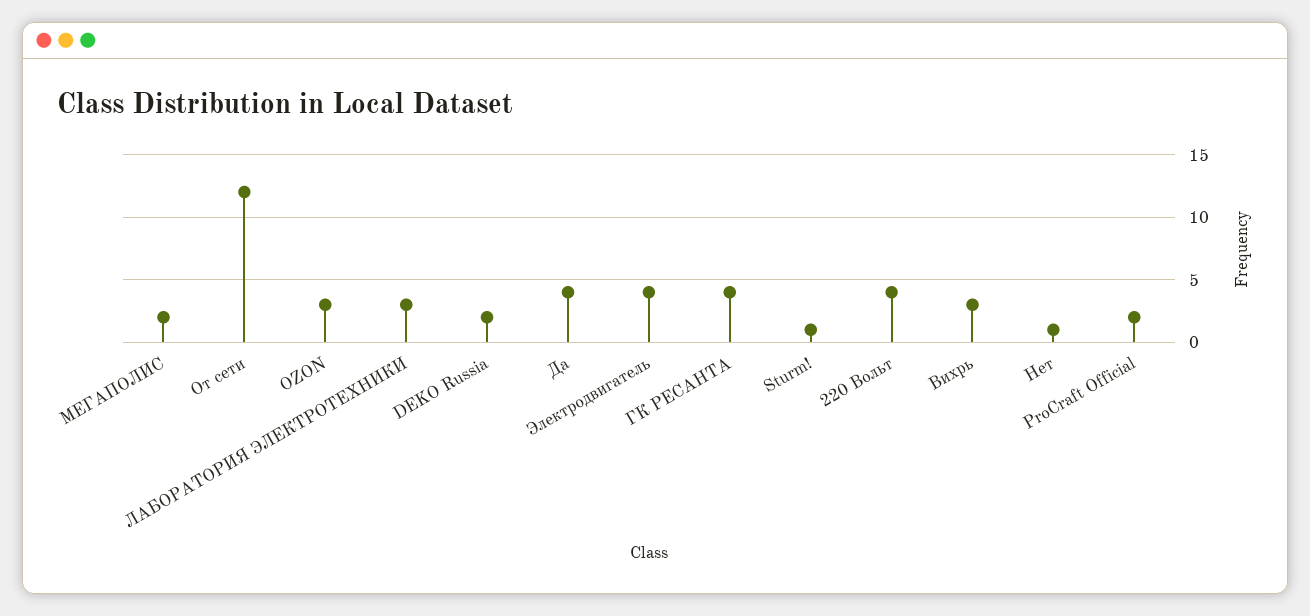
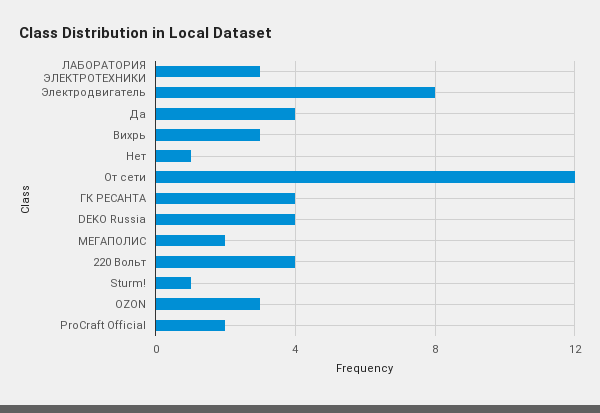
DEKO Russia: 2 -> 4
Электродвигатель: 4 -> 8

